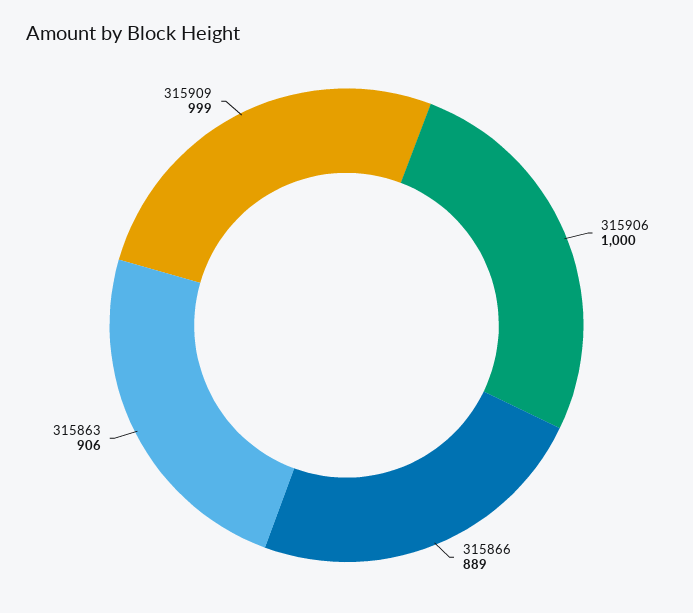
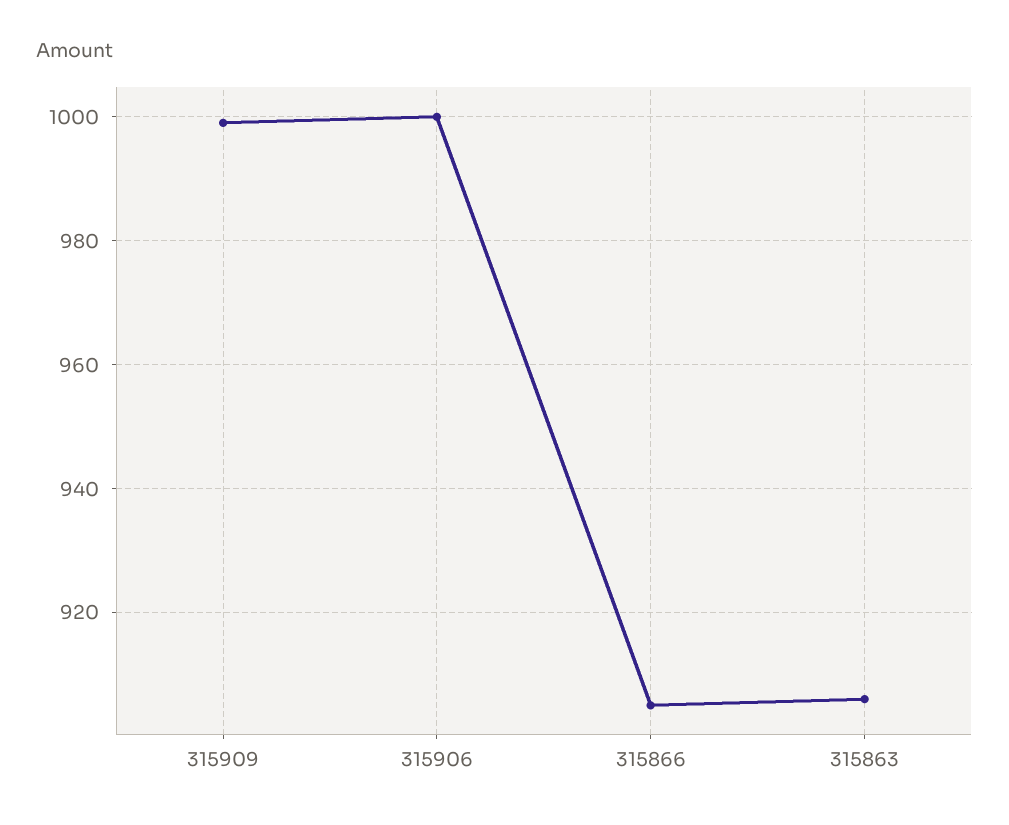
315866: 889 -> 905

